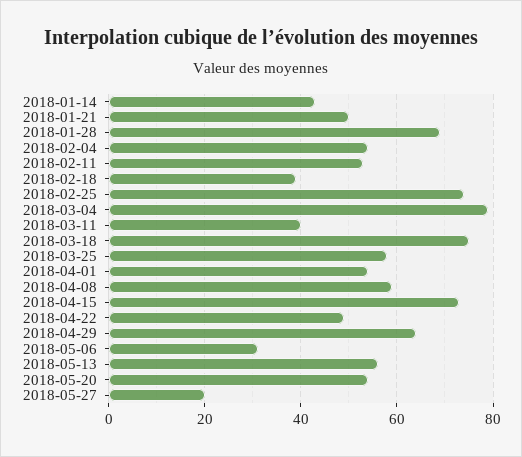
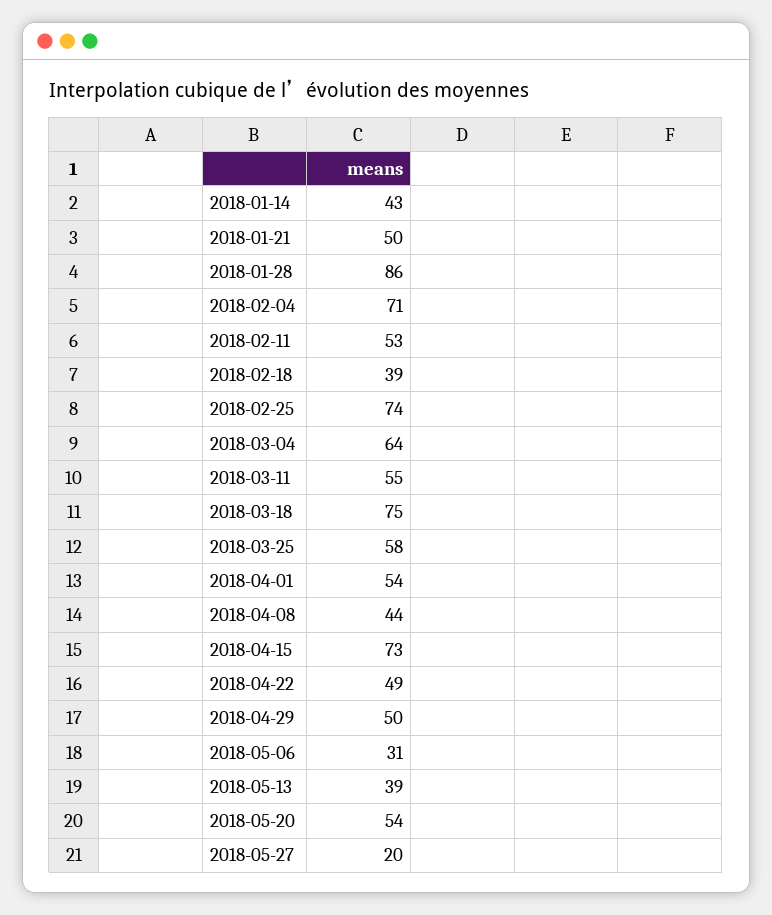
2018-01-28: 70 -> 86
2018-02-04: 55 -> 71
2018-03-04: 80 -> 64
2018-03-11: 40 -> 55
2018-04-08: 60 -> 44
2018-04-29: 65 -> 50
2018-05-13: 55 -> 39

